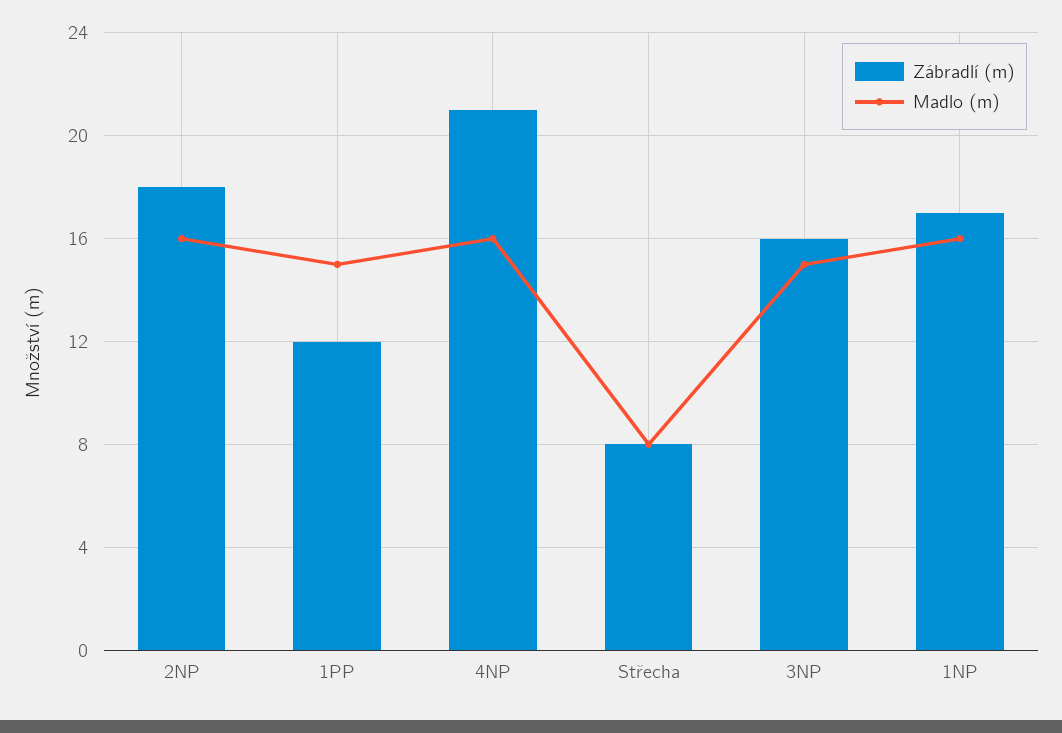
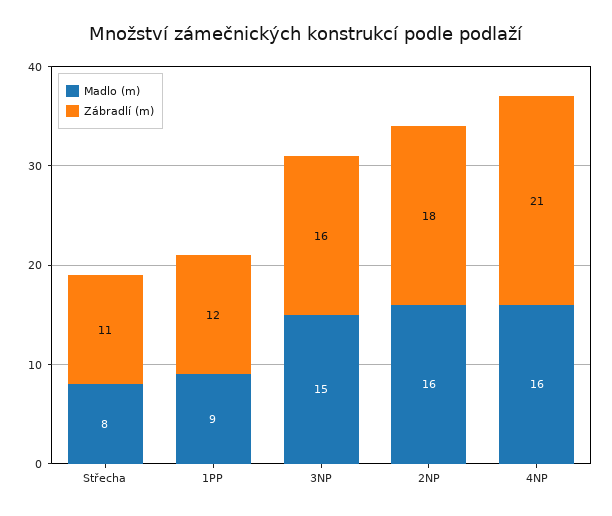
Madlo (m), 1PP: 15 -> 9
Zábradlí (m), Střecha: 8 -> 11
Zábradlí (m), 1NP: 17 -> none
Madlo (m), 1NP: 16 -> none

